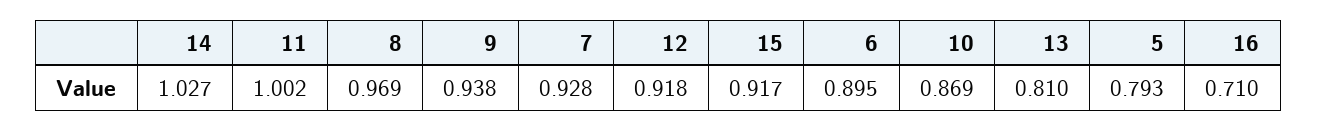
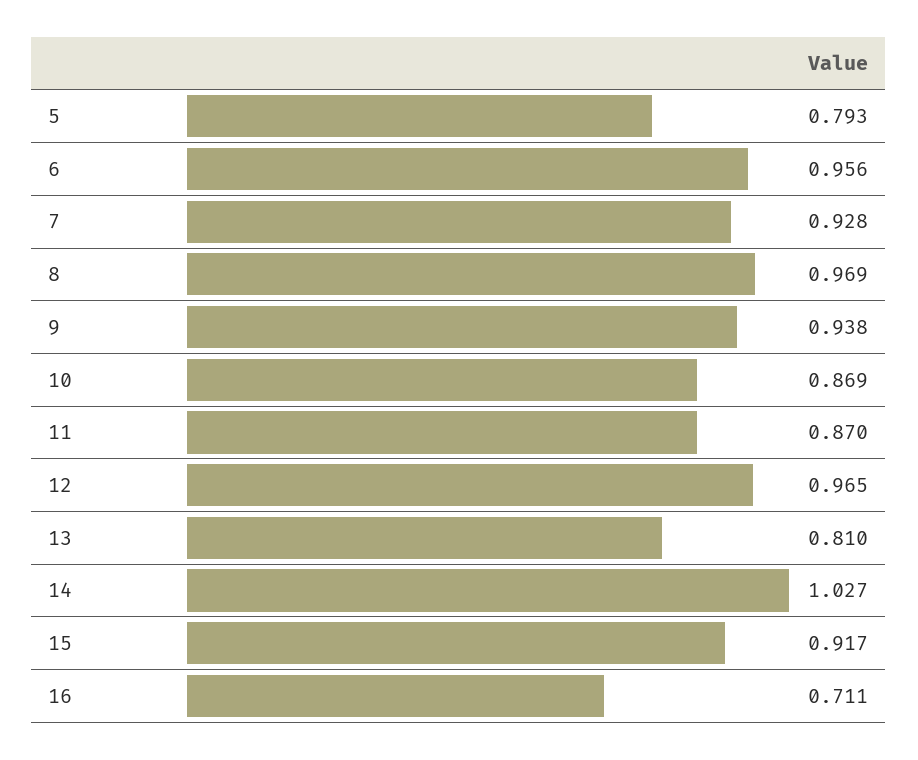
11: 1.002 -> 0.87
12: 0.918 -> 0.965
6: 0.895 -> 0.956
16: 0.71 -> 0.711

